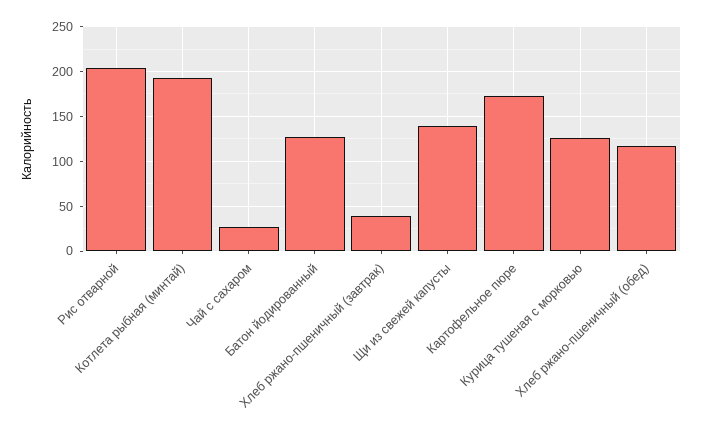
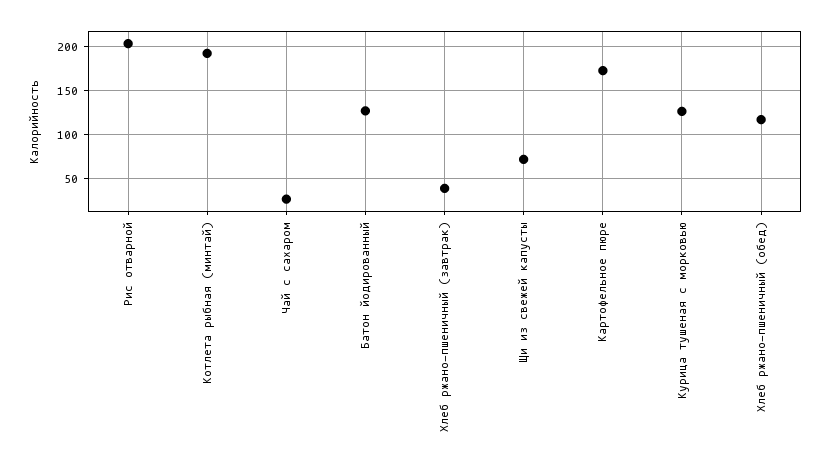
Щи из свежей капусты: 140 -> 70

